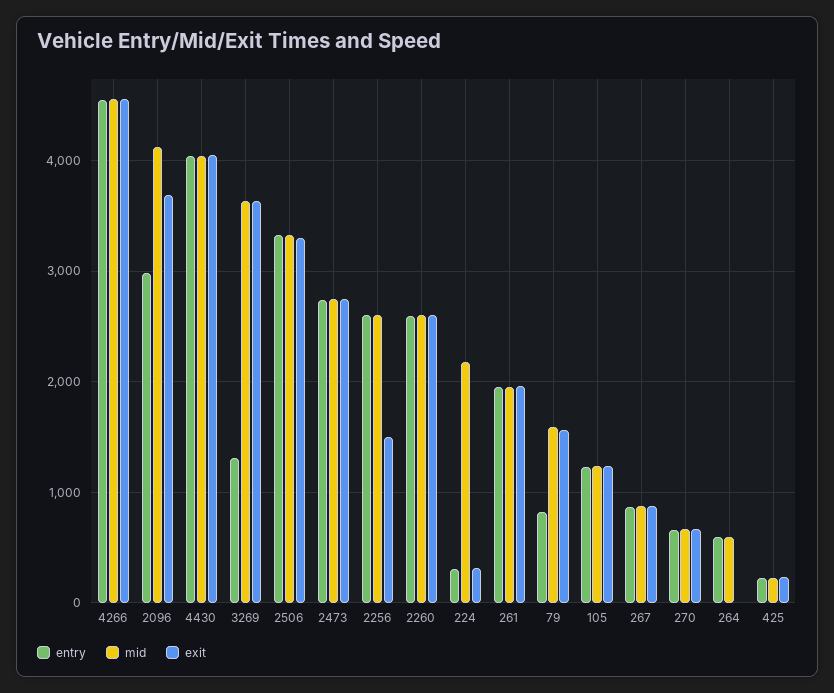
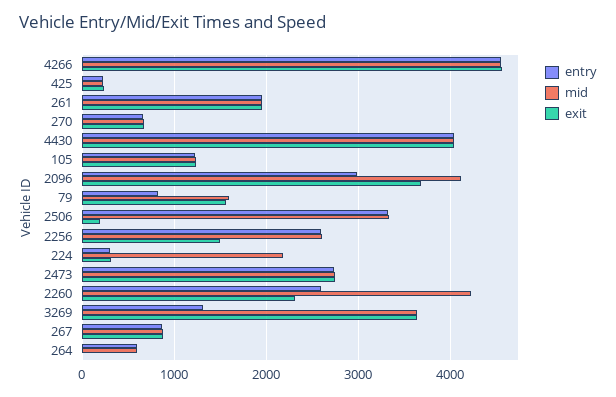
exit, 2506: 3300 -> 200
mid, 2260: 2600 -> 4200
exit, 2260: 2600 -> 2300

